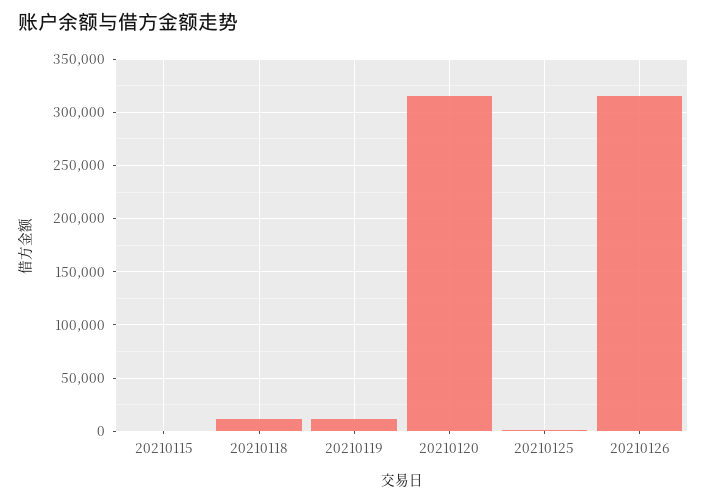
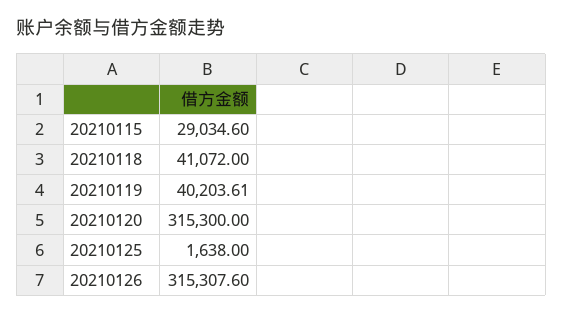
20210115: 0 -> 29034.6
20210118: 10000 -> 41072
20210119: 10000 -> 40203.61

